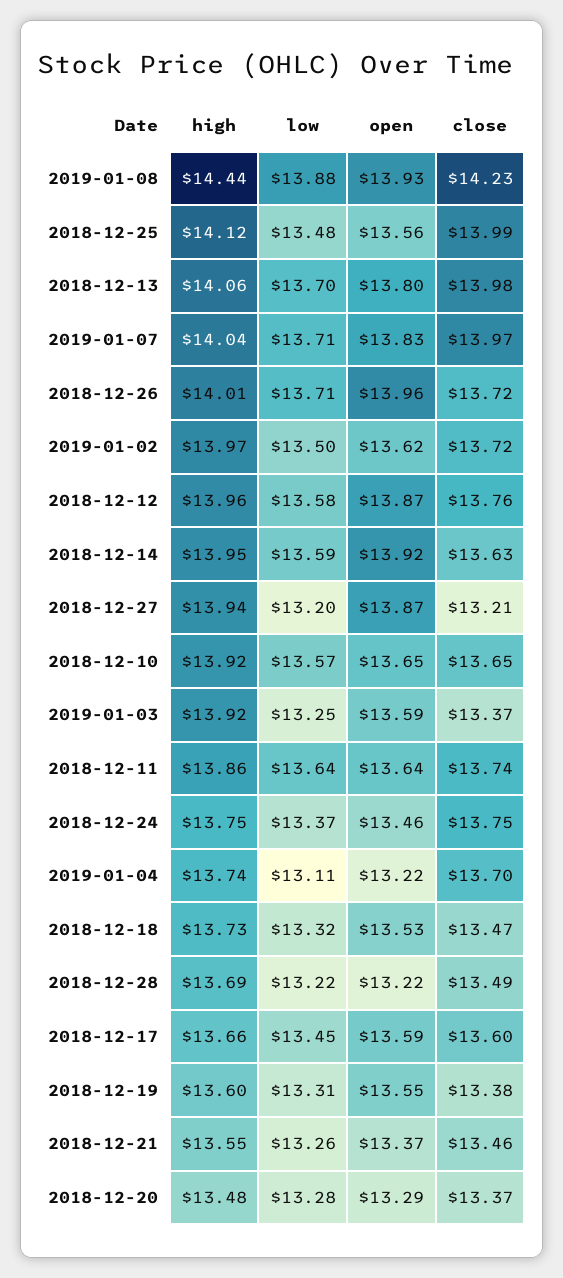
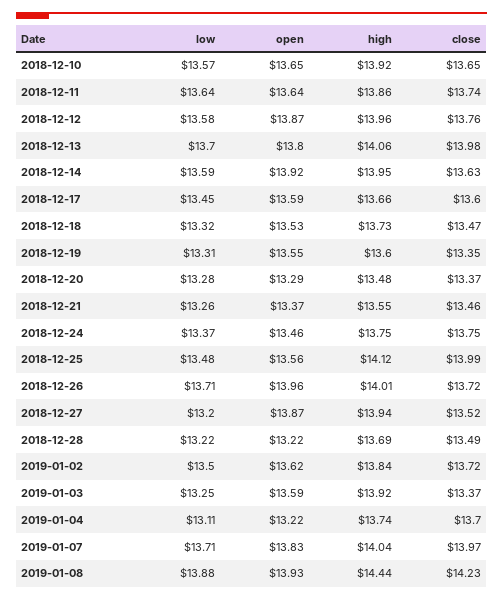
high, 2019-01-02: 13.97 -> 13.84
close, 2018-12-27: 13.21 -> 13.52
close, 2018-12-19: 13.38 -> 13.35

